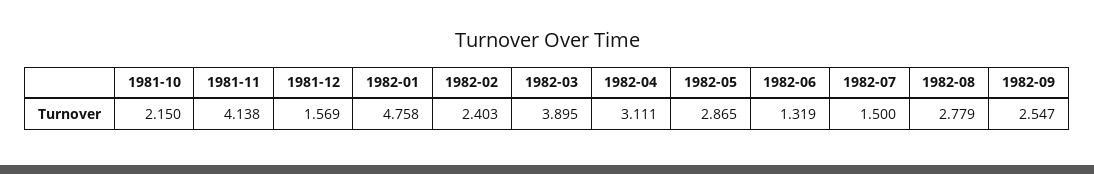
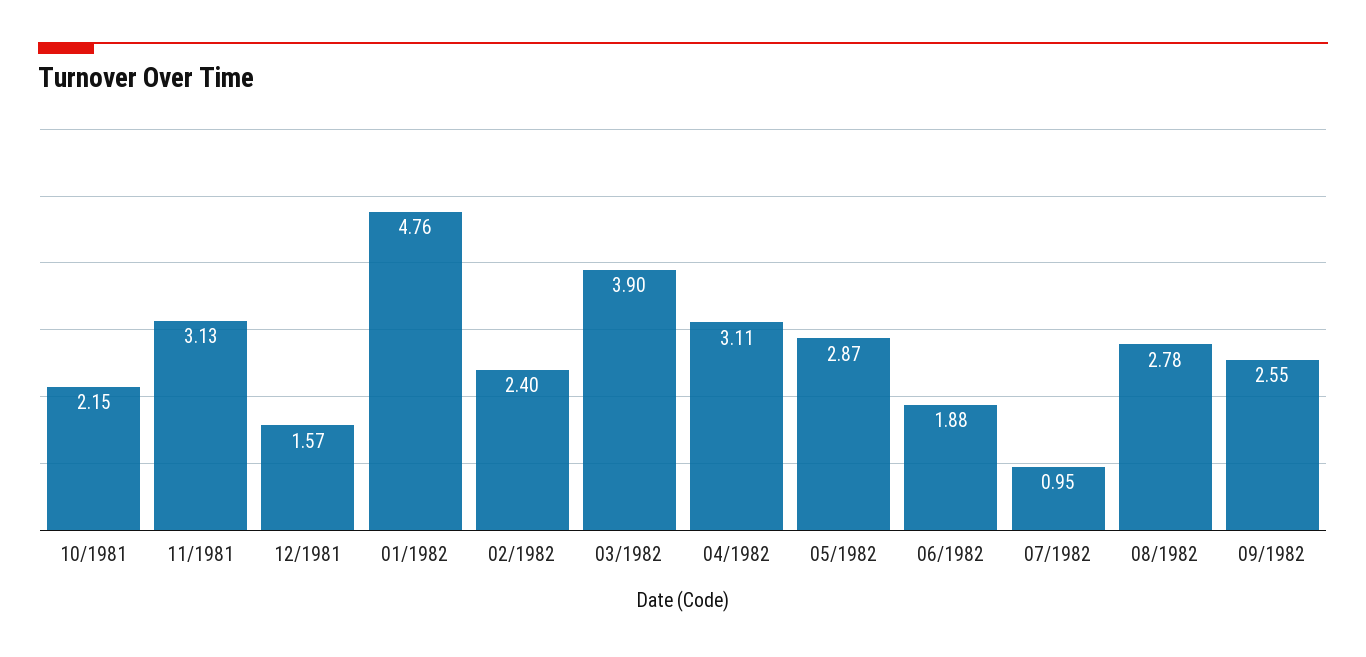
1981-11: 4.138 -> 3.13
1982-06: 1.319 -> 1.88
1982-07: 1.5 -> 0.95

